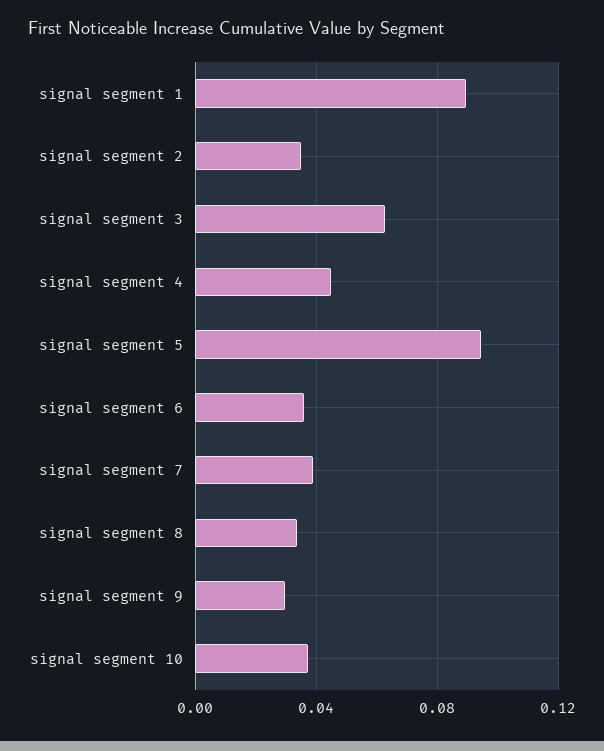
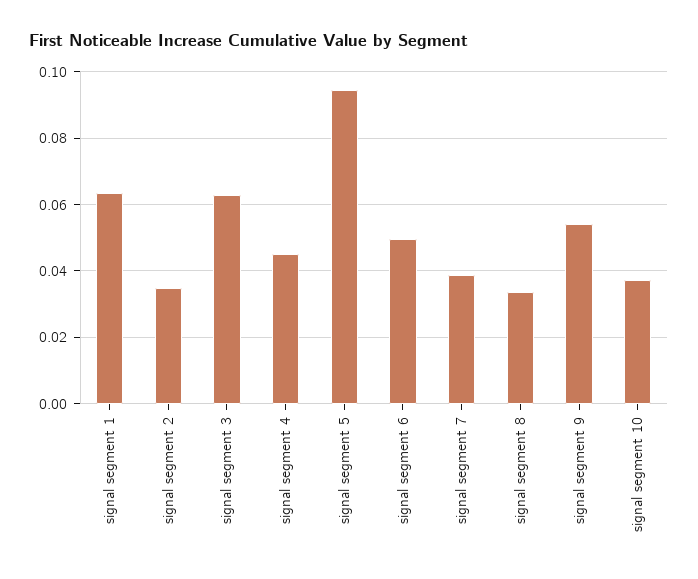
signal segment 1: 0.09 -> 0.064
signal segment 6: 0.035 -> 0.05
signal segment 9: 0.03 -> 0.054

